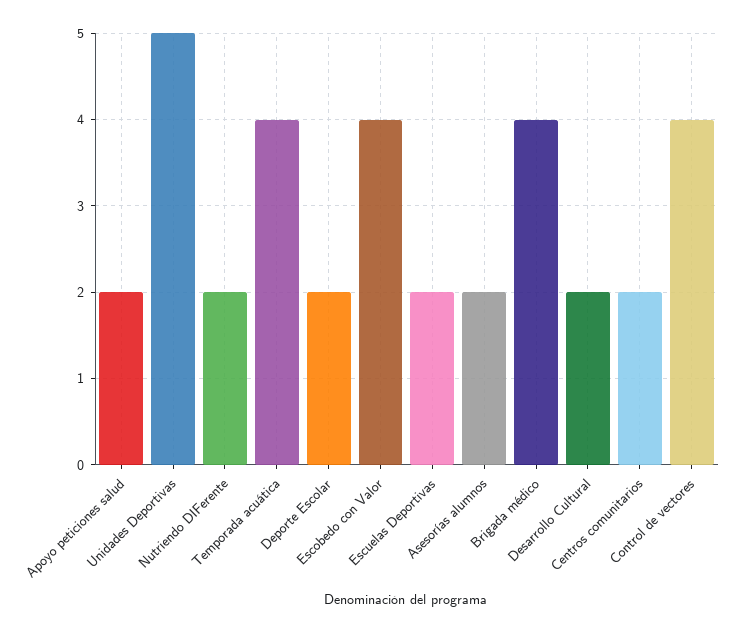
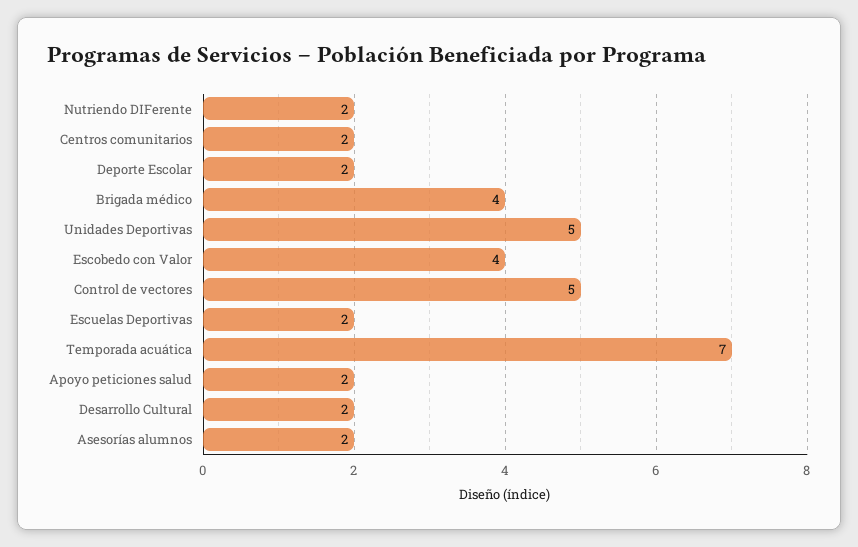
Temporada acuática: 4 -> 7
Control de vectores: 4 -> 5

